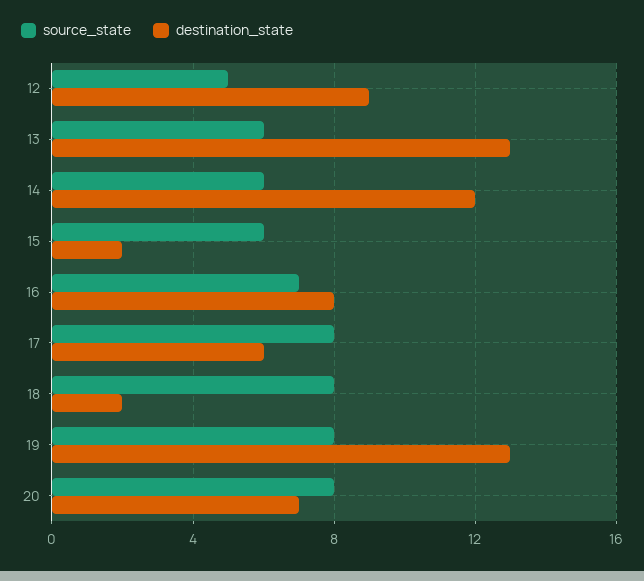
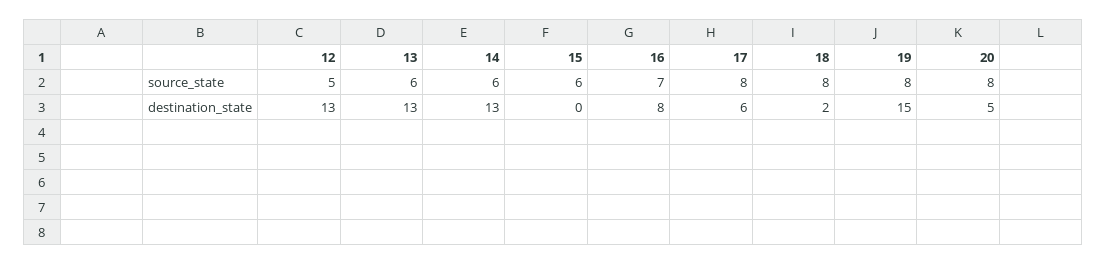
destination_state, 12: 9 -> 13
destination_state, 14: 12 -> 13
destination_state, 15: 2 -> 0
destination_state, 19: 13 -> 15
destination_state, 20: 7 -> 5

